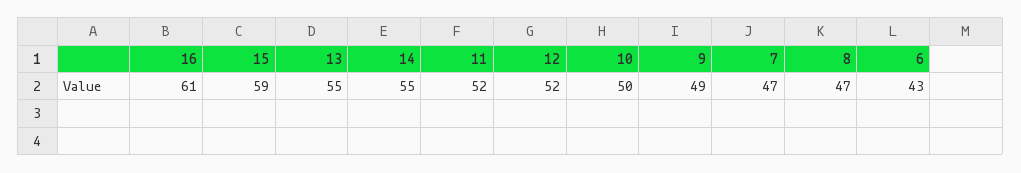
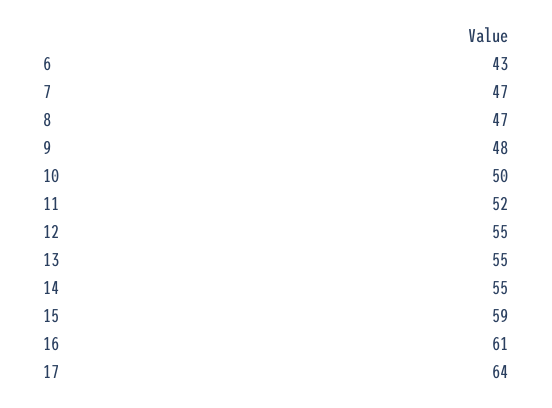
12: 52 -> 55
9: 49 -> 48
17: none -> 64

